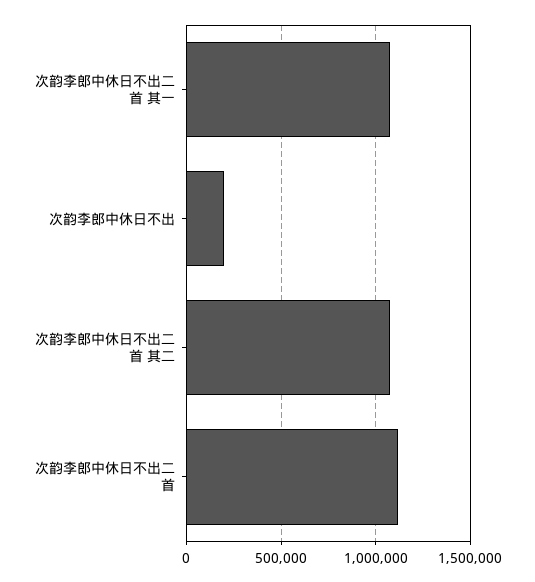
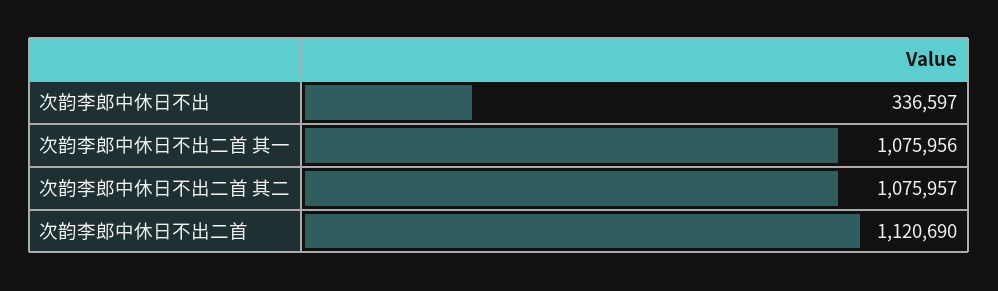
次韵李郎中休日不出: 200000 -> 336597

